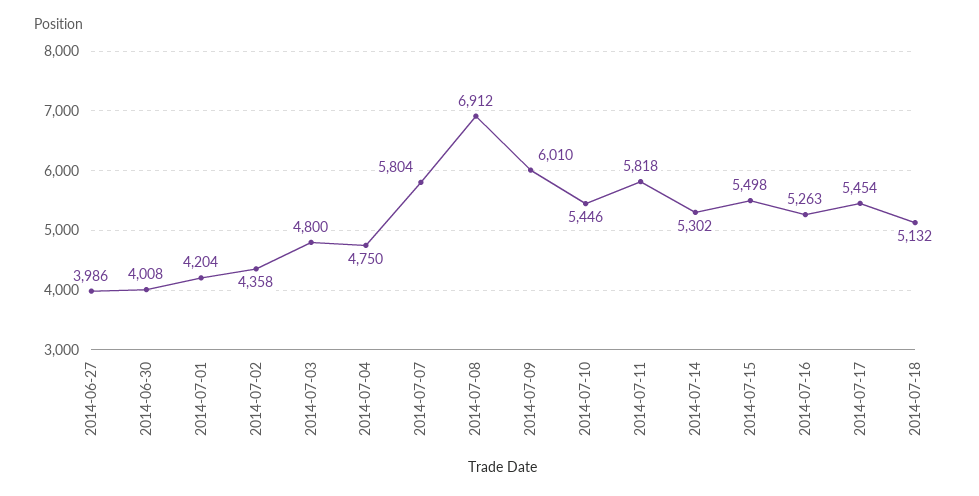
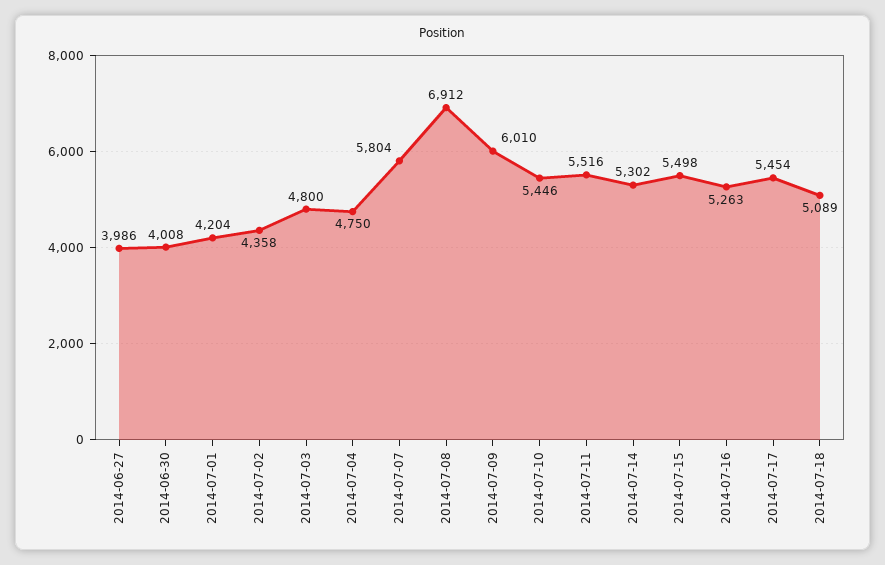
2014-07-11: 5818 -> 5516
2014-07-18: 5132 -> 5089

